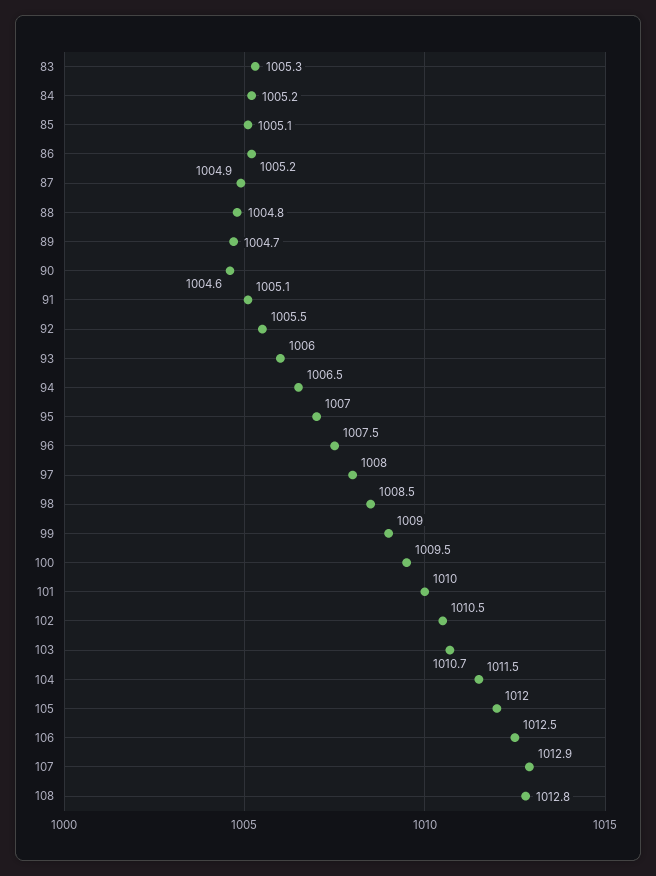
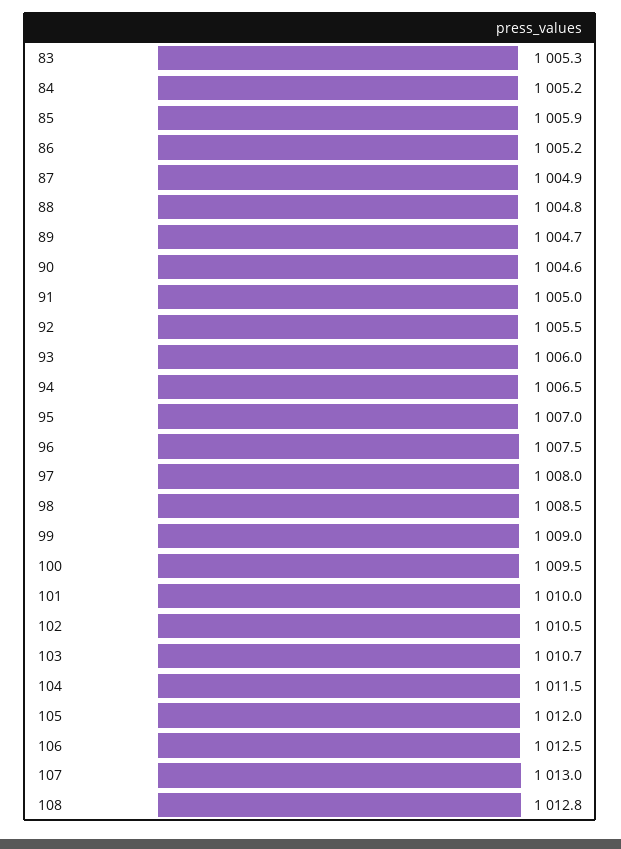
85: 1005.1 -> 1005.9
91: 1005.1 -> 1005
107: 1012.9 -> 1013

